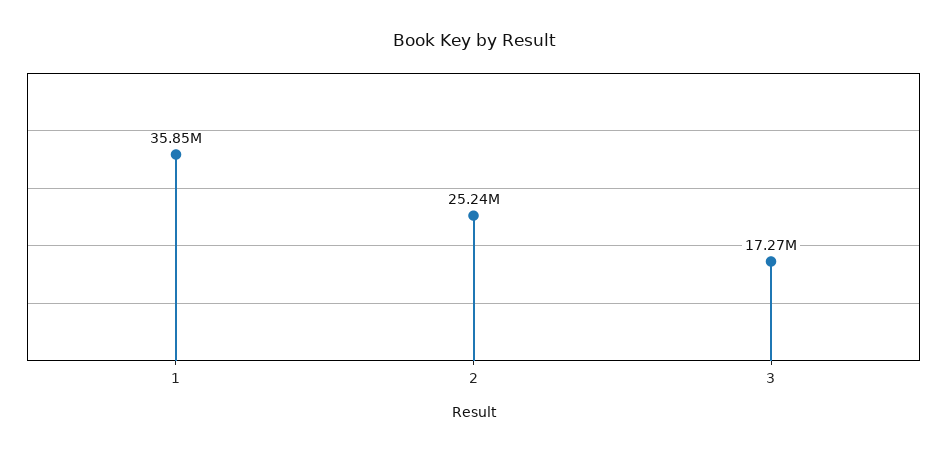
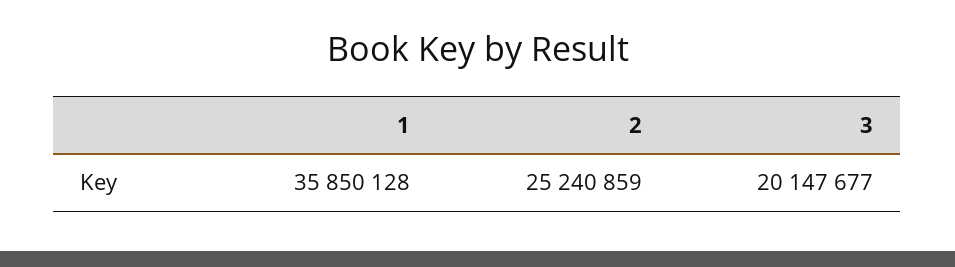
3: 17270000 -> 20147677

